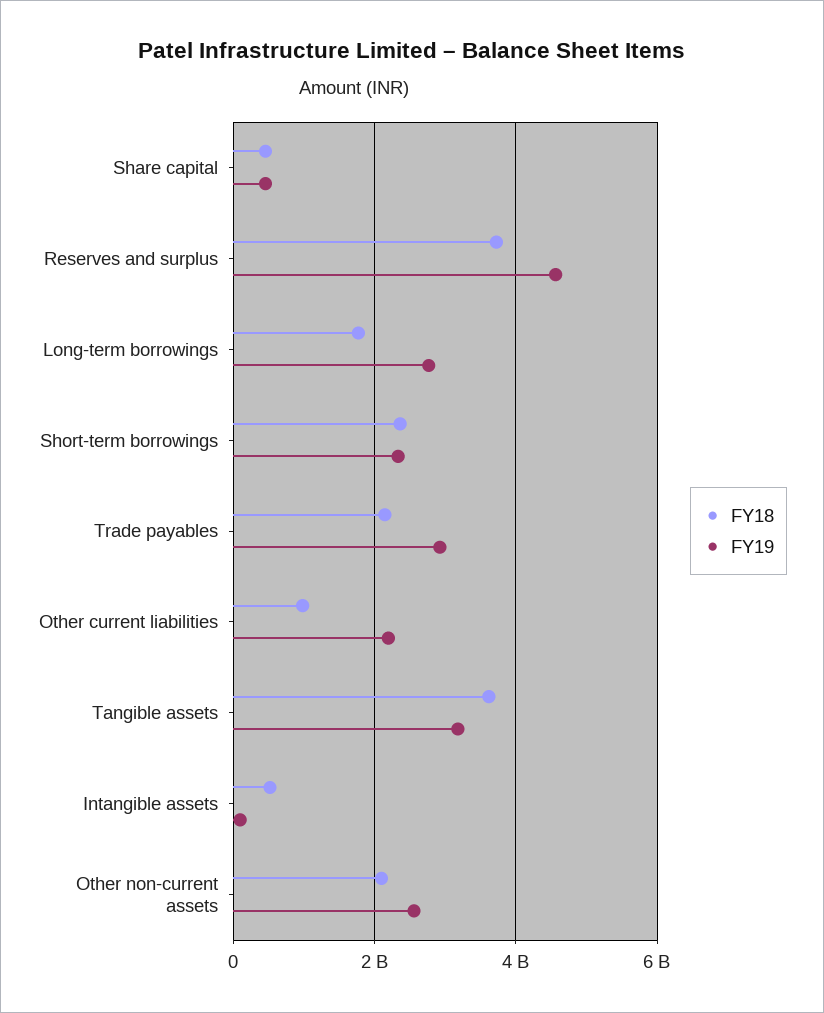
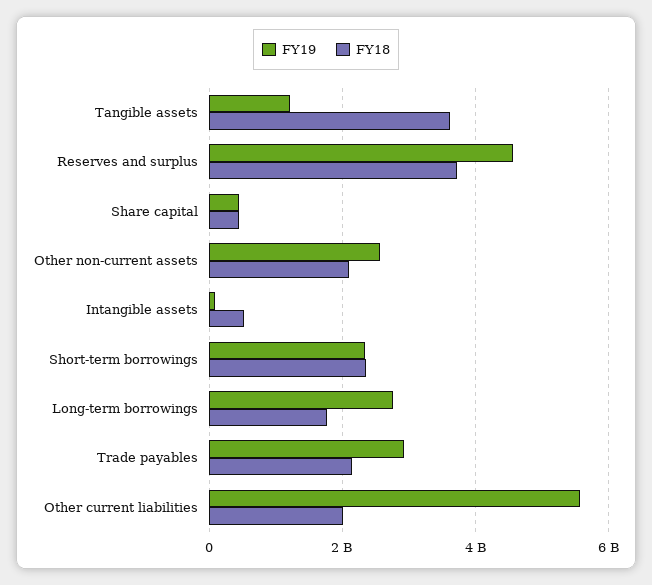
FY18, Other current liabilities: 1000000000 -> 2000000000
FY19, Other current liabilities: 2200000000 -> 5600000000
FY19, Tangible assets: 3200000000 -> 1200000000

